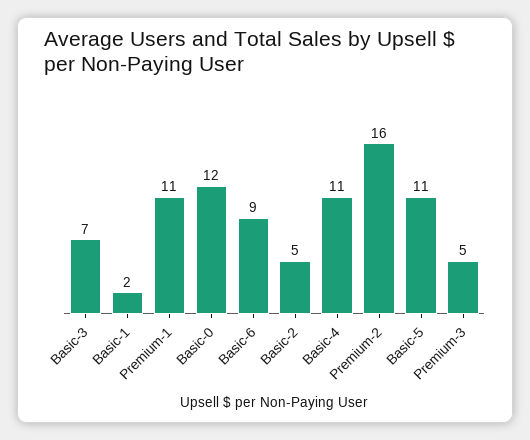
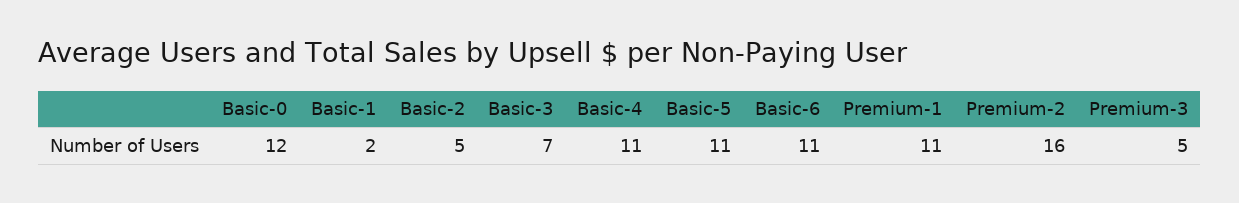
Basic-6: 9 -> 11

